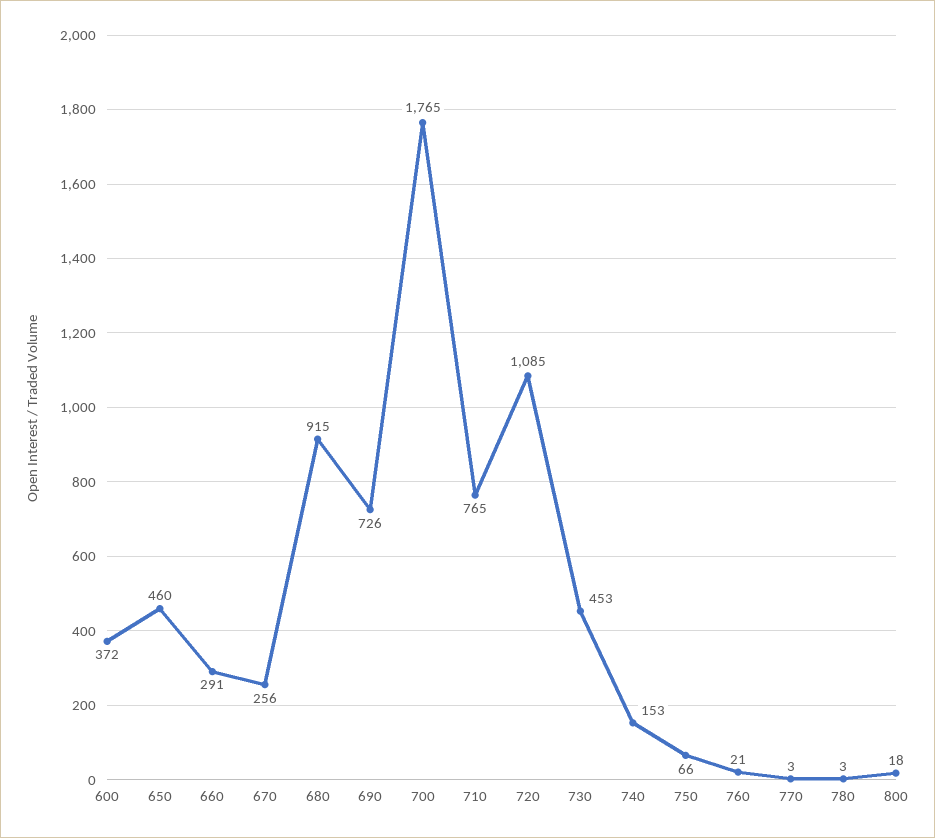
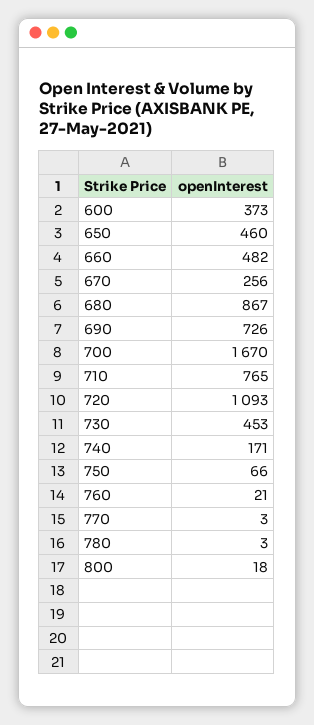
600: 372 -> 373
660: 291 -> 482
680: 915 -> 867
700: 1765 -> 1670
720: 1085 -> 1093
740: 153 -> 171

